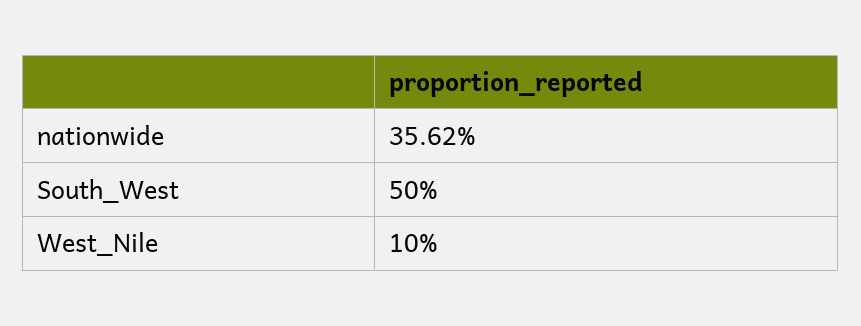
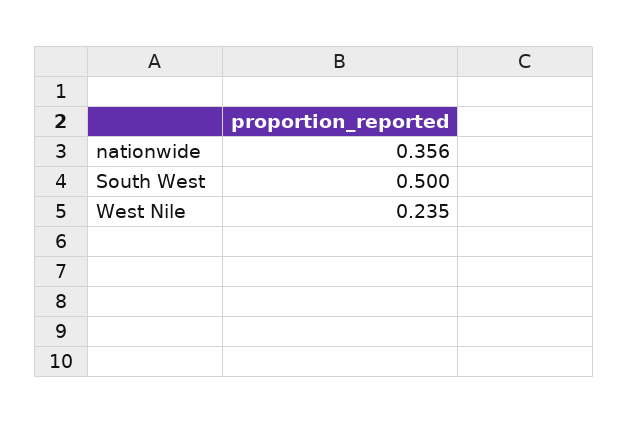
West_Nile: 0.1 -> 0.235

